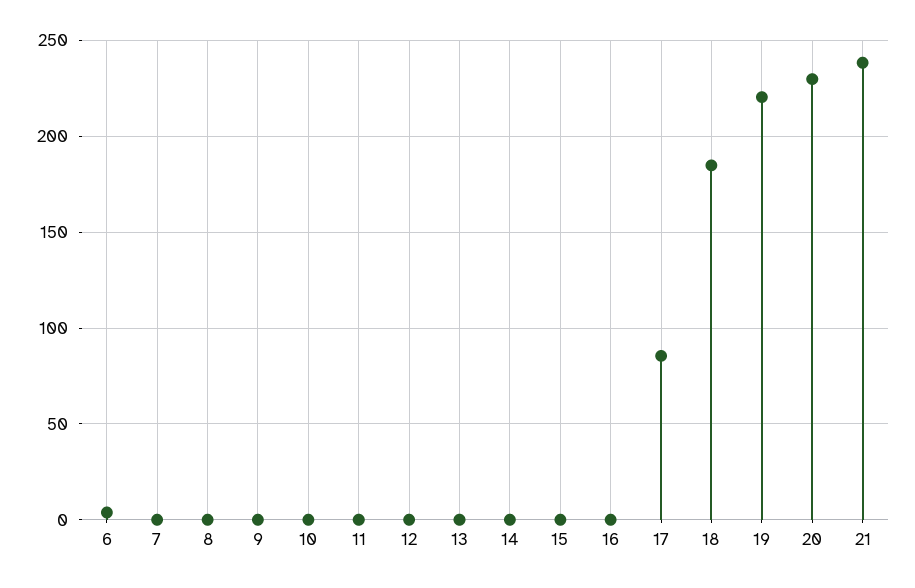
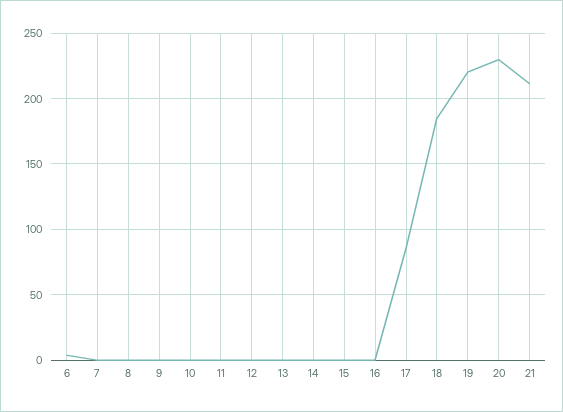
21: 240 -> 210

